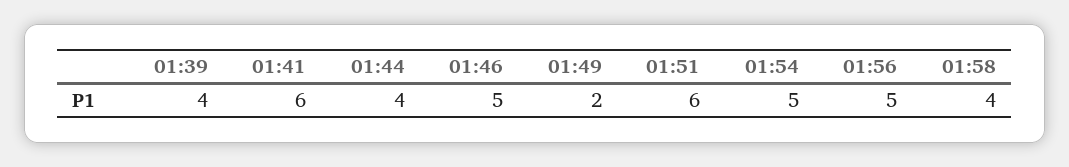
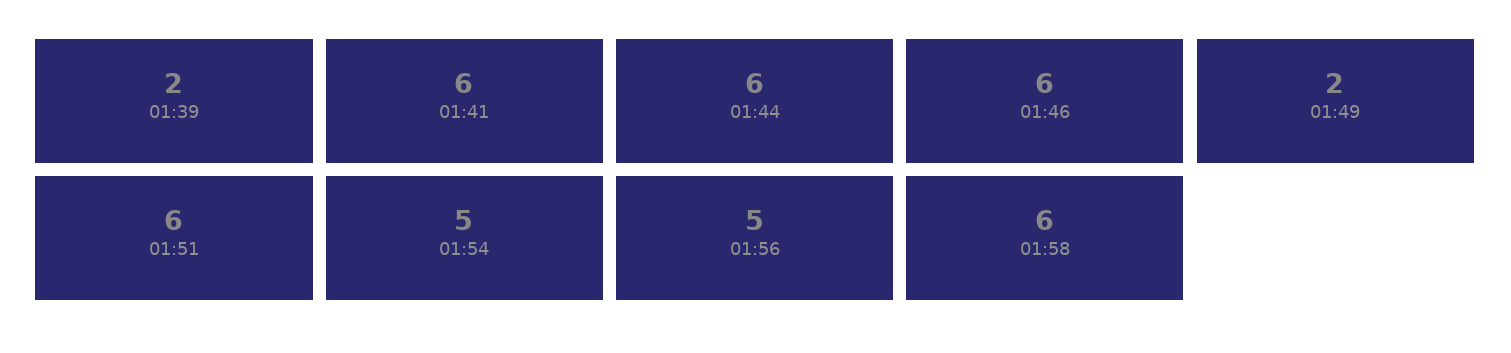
01:39: 4 -> 2
01:44: 4 -> 6
01:46: 5 -> 6
01:58: 4 -> 6

